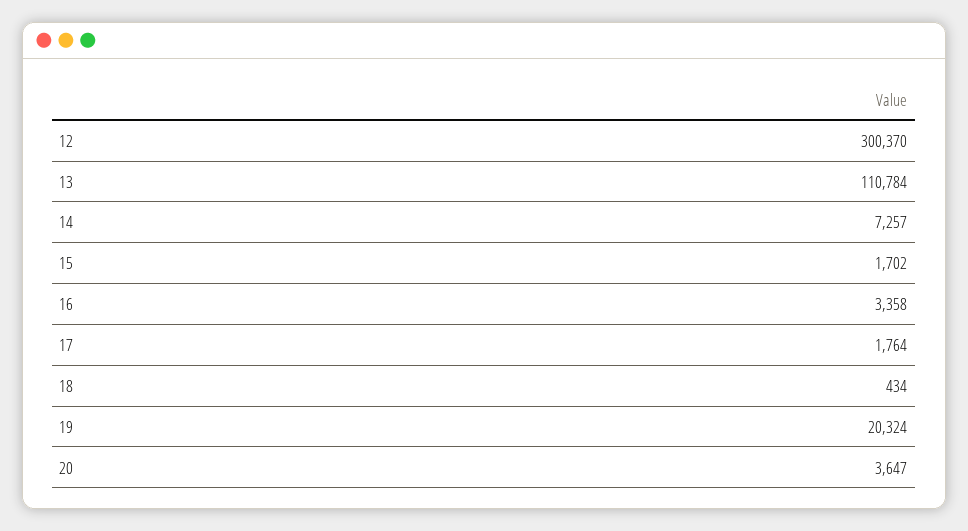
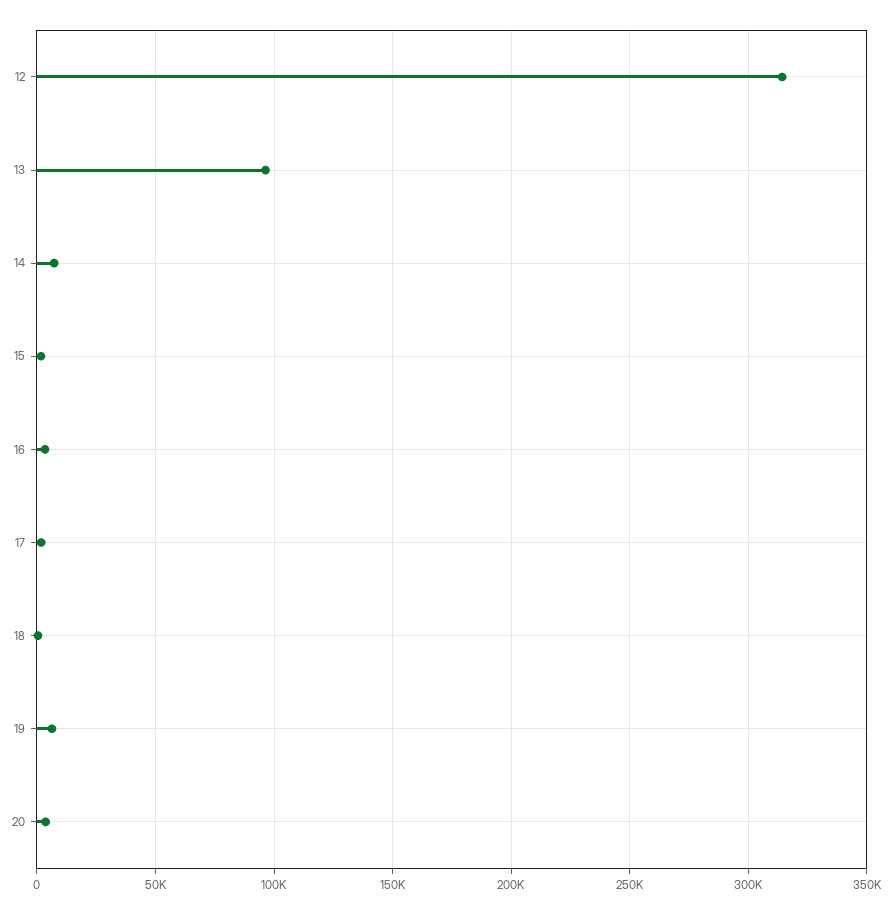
12: 300370 -> 315000
13: 110784 -> 95000
19: 20324 -> 5000

